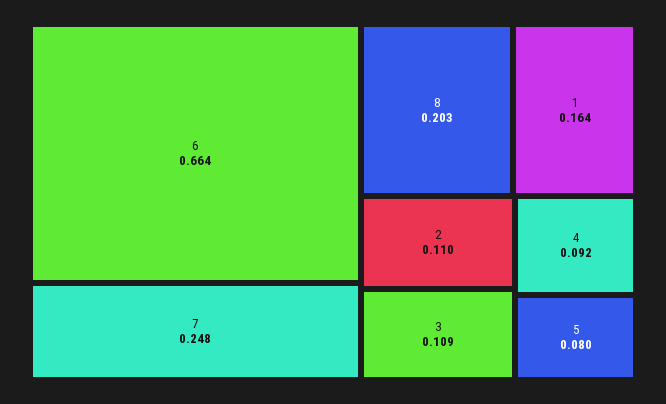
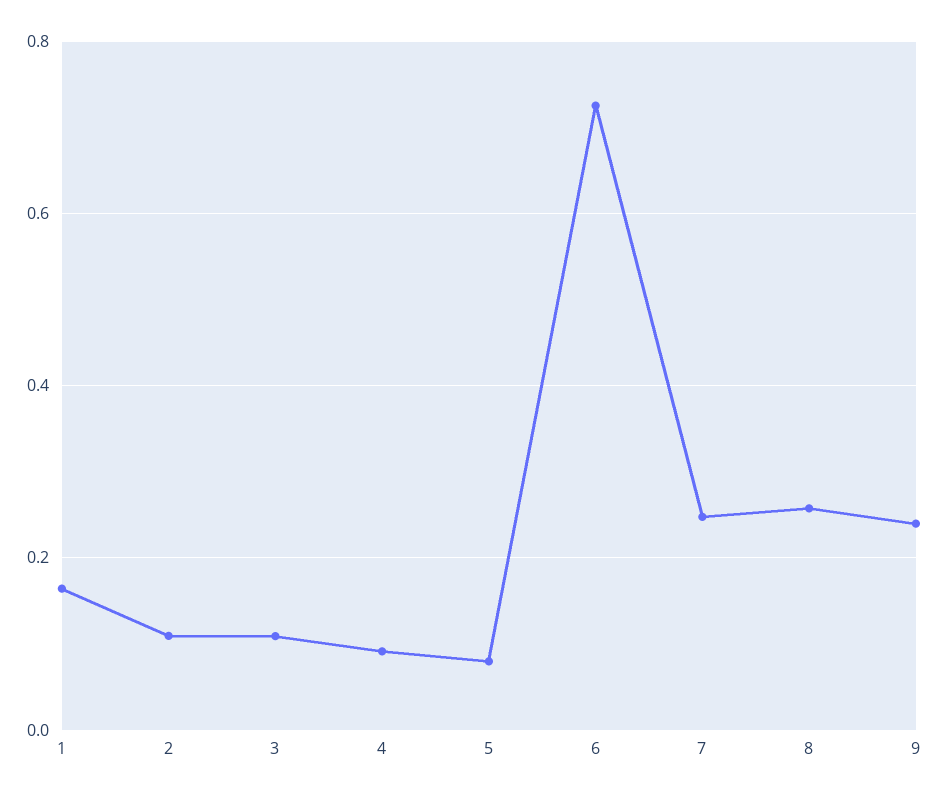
6: 0.664 -> 0.72
8: 0.203 -> 0.26
9: none -> 0.24

